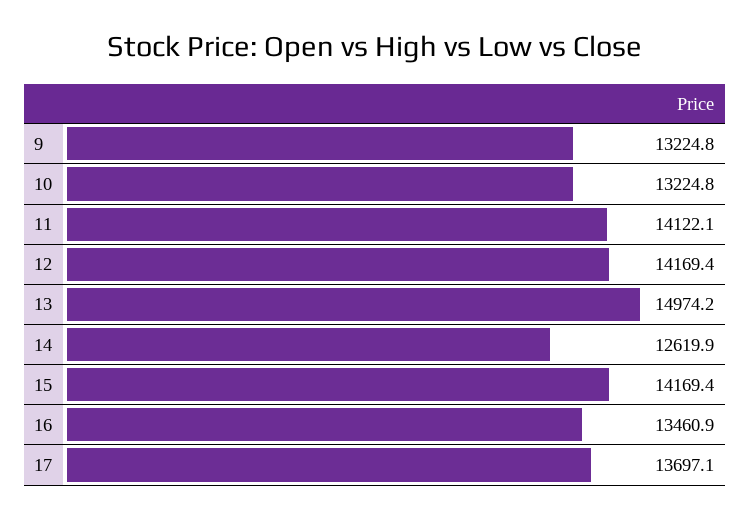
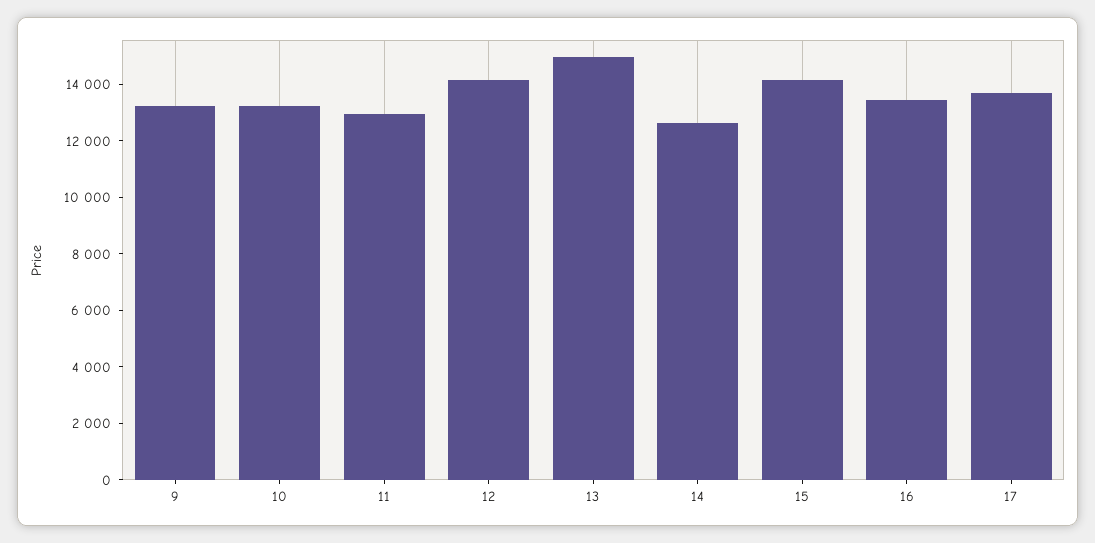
11: 14122.1 -> 13000

